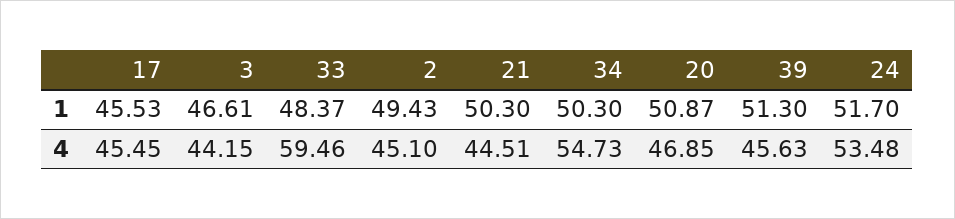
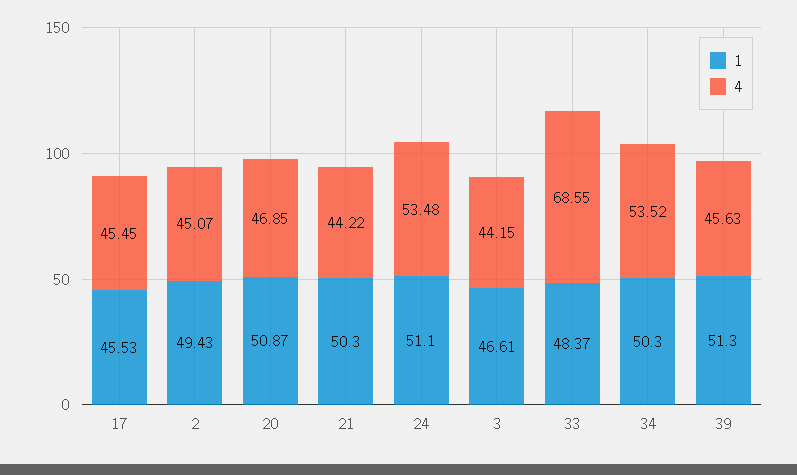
1, 24: 51.7 -> 51.1
4, 33: 59.46 -> 68.55
4, 2: 45.1 -> 45.07
4, 21: 44.51 -> 44.22
4, 34: 54.73 -> 53.52

